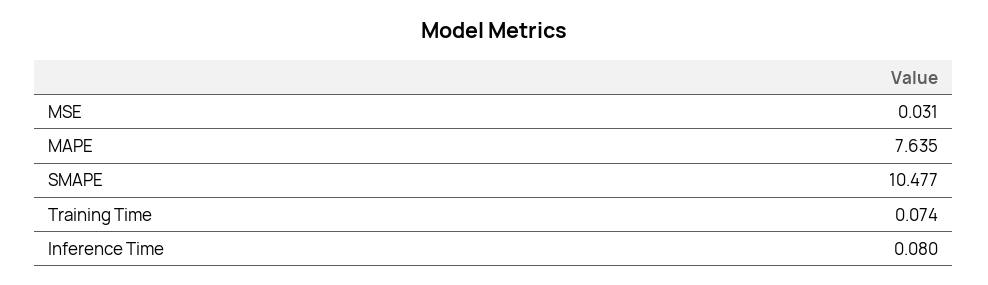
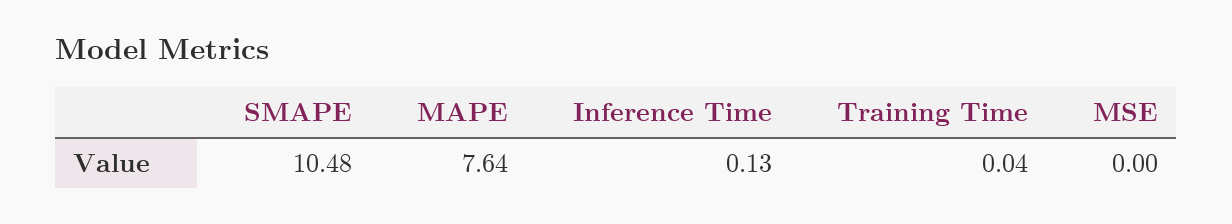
MSE: 0.031 -> 0
Training Time: 0.074 -> 0.04
Inference Time: 0.08 -> 0.13

